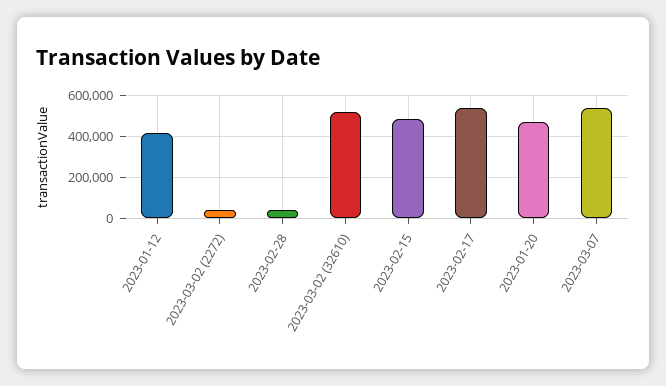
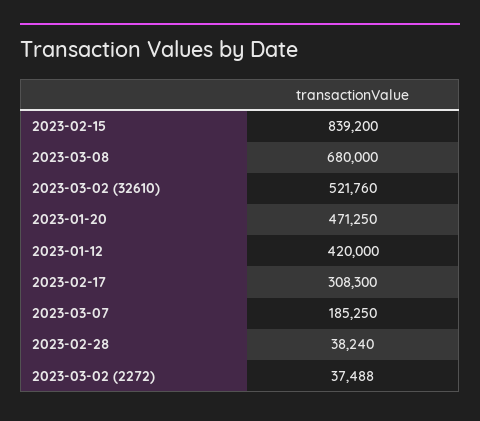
2023-02-15: 500000 -> 839200
2023-02-17: 550000 -> 308300
2023-03-07: 550000 -> 185250
2023-03-08: none -> 680000

